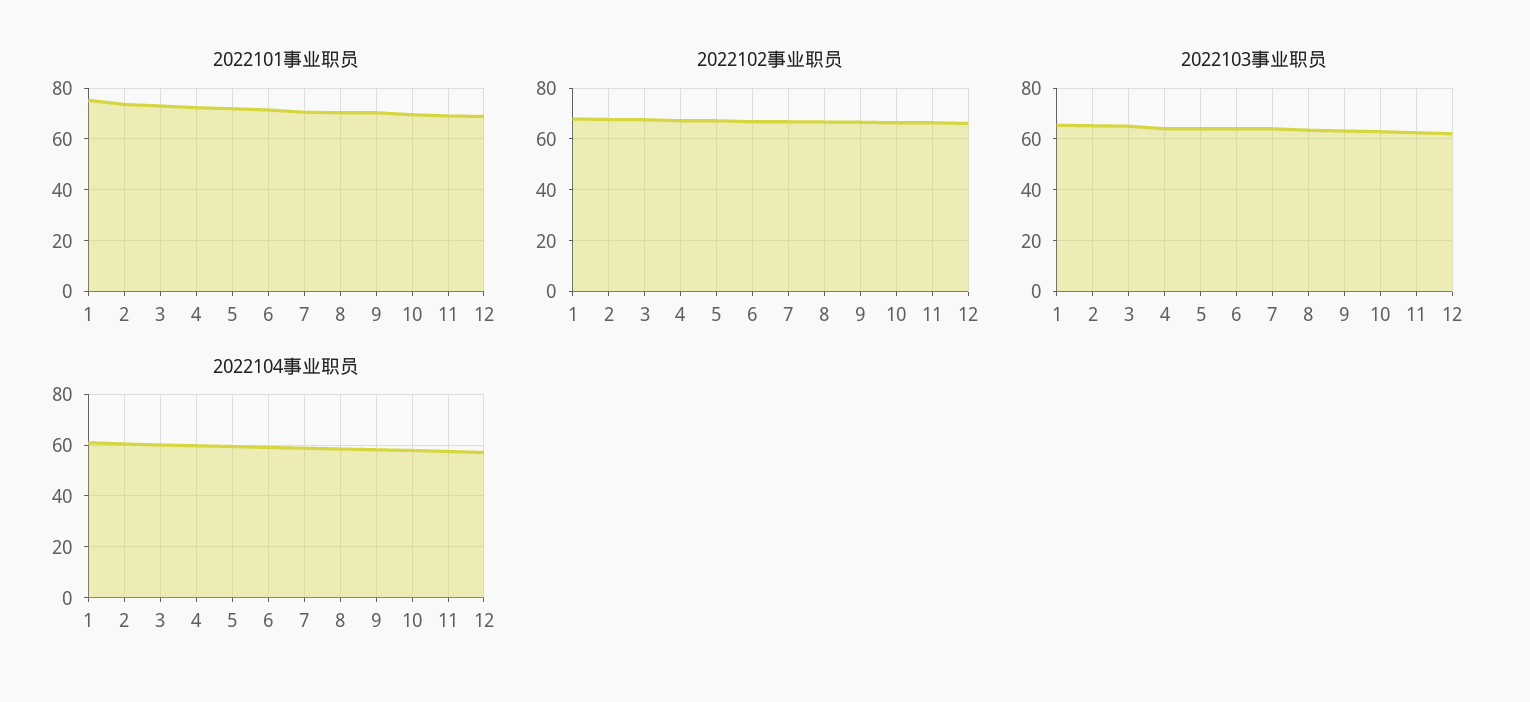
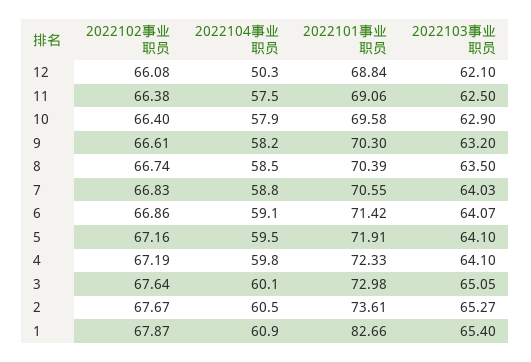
2022101事业职员, 1: 75 -> 82.66
2022104事业职员, 12: 57.5 -> 50.3

